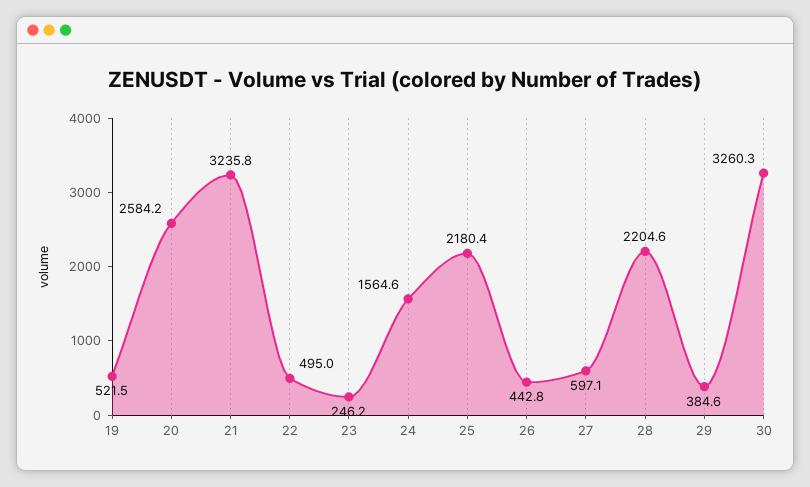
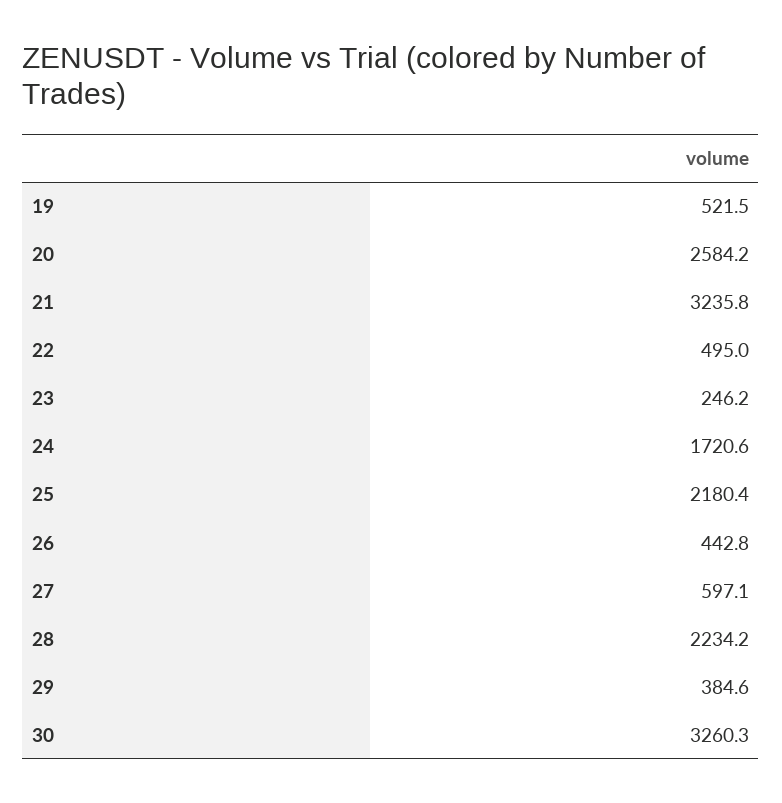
24: 1564.6 -> 1720.6
28: 2204.6 -> 2234.2

